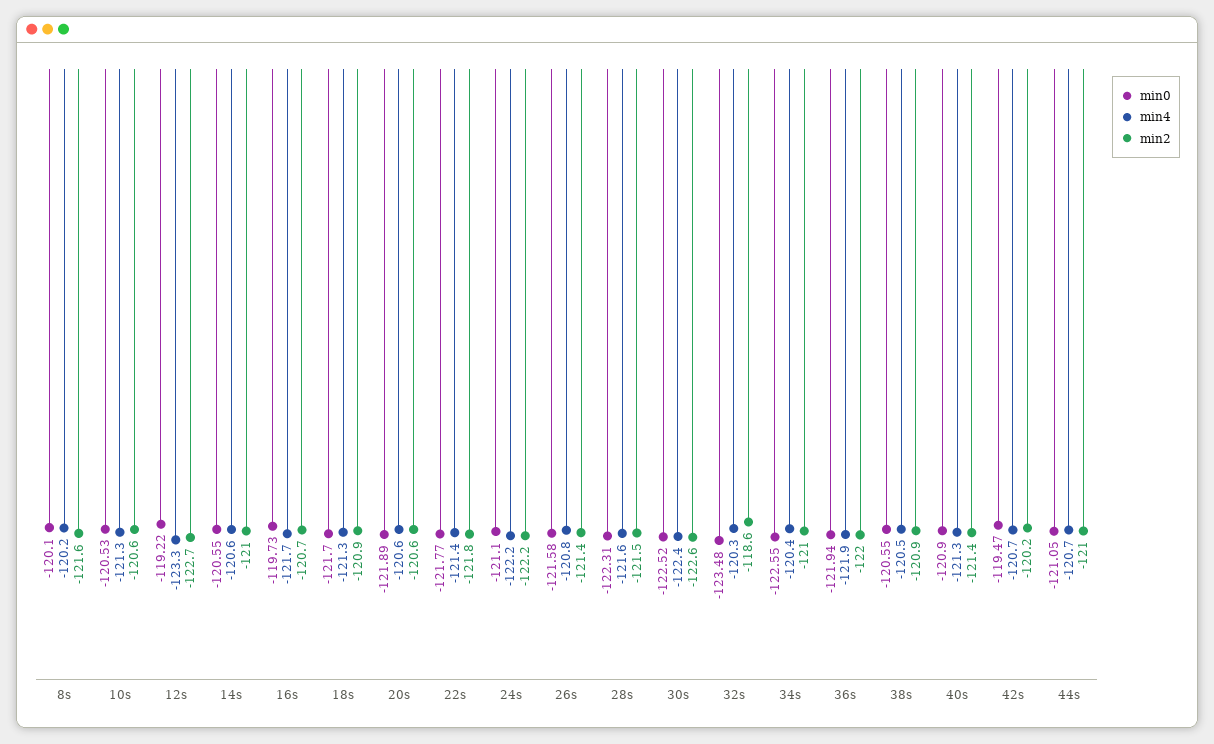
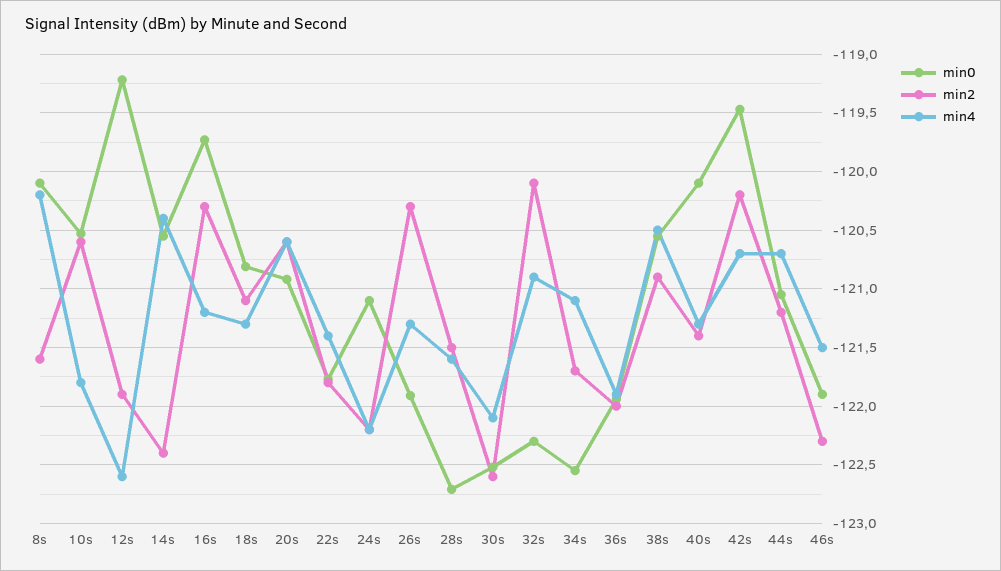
min4, 10s: -121.3 -> -121.8
min4, 12s: -123.3 -> -122.6
min2, 12s: -122.7 -> -121.9
min4, 14s: -120.6 -> -120.4
min2, 14s: -121 -> -122.4
min4, 16s: -121.7 -> -121.2
min2, 16s: -120.7 -> -120.3
min0, 18s: -121.7 -> -120.8
min2, 18s: -120.9 -> -121.1
min0, 20s: -121.89 -> -120.9
min0, 26s: -121.58 -> -121.9
min4, 26s: -120.8 -> -121.3
min2, 26s: -121.4 -> -120.3
min0, 28s: -122.31 -> -122.7
min4, 30s: -122.4 -> -122.1
min0, 32s: -123.48 -> -122.3
min4, 32s: -120.3 -> -120.9
min2, 32s: -118.6 -> -120.1
min4, 34s: -120.4 -> -121.1
min2, 34s: -121 -> -121.7
min0, 40s: -120.9 -> -120.1
min2, 44s: -121 -> -121.2
min0, 46s: none -> -121.9
min2, 46s: none -> -122.3
min4, 46s: none -> -121.5

